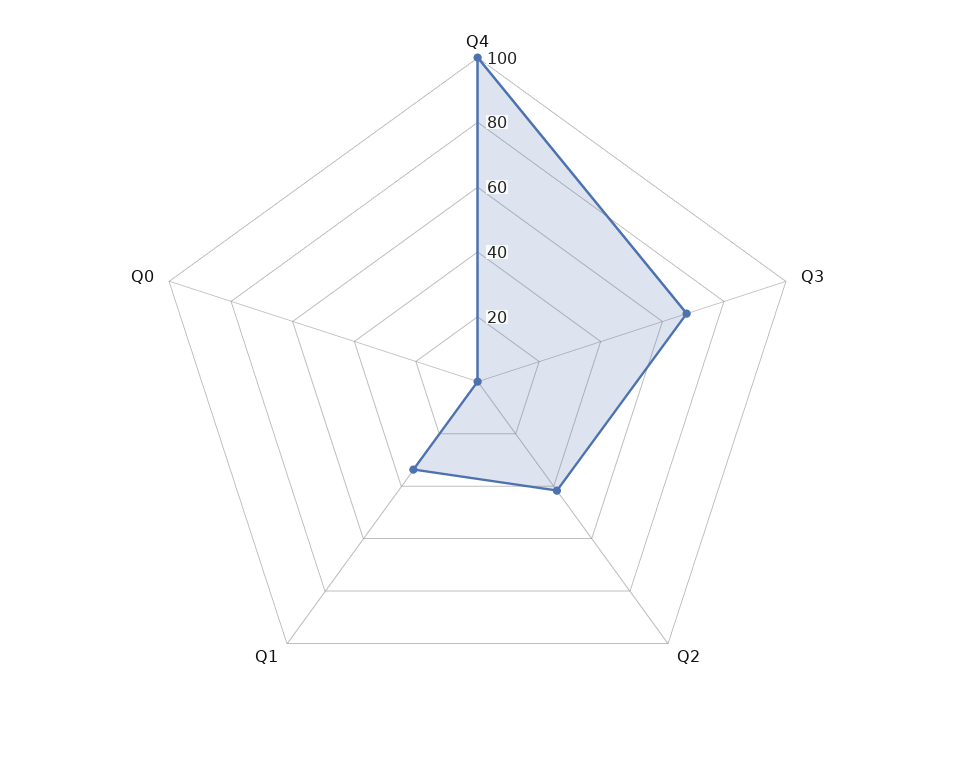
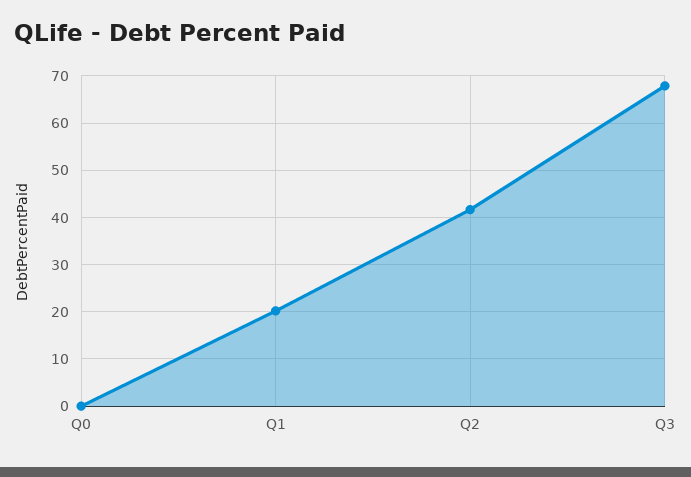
Q4: 100 -> none
Q1: 35 -> 20

